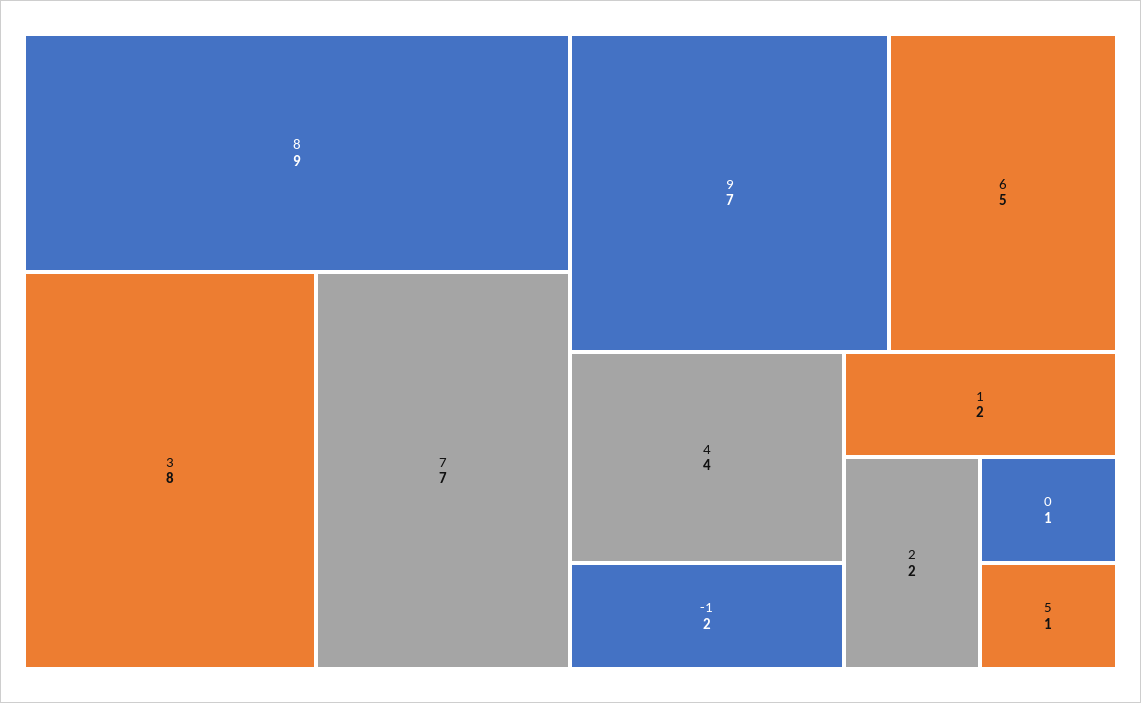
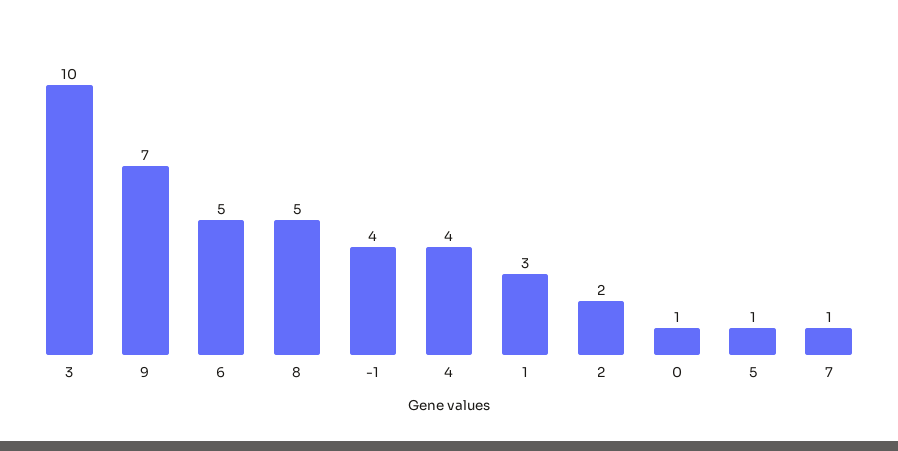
8: 9 -> 5
3: 8 -> 10
7: 7 -> 1
-1: 2 -> 4
1: 2 -> 3

